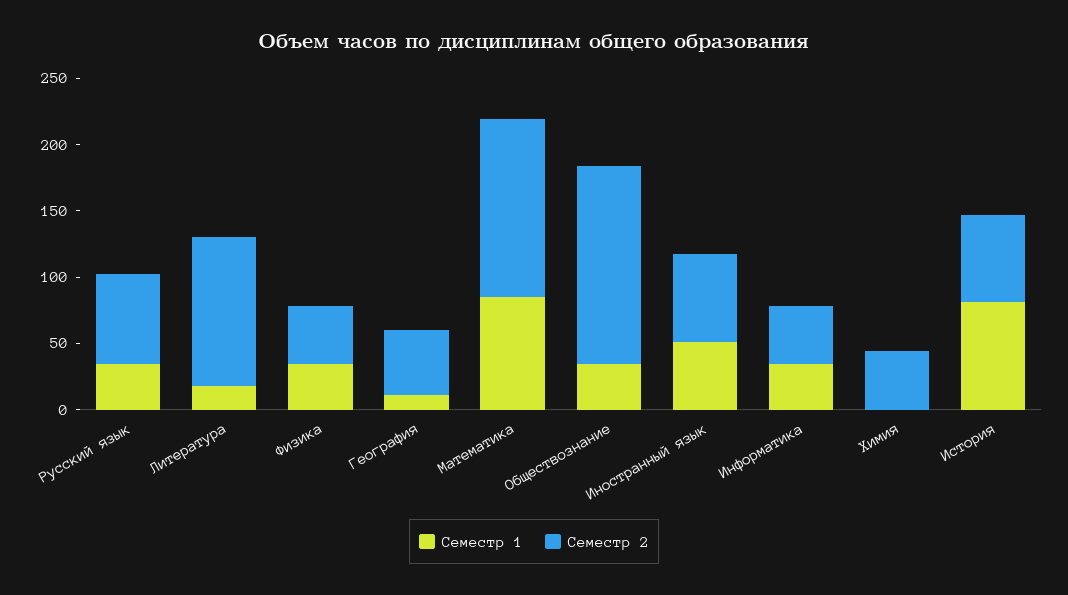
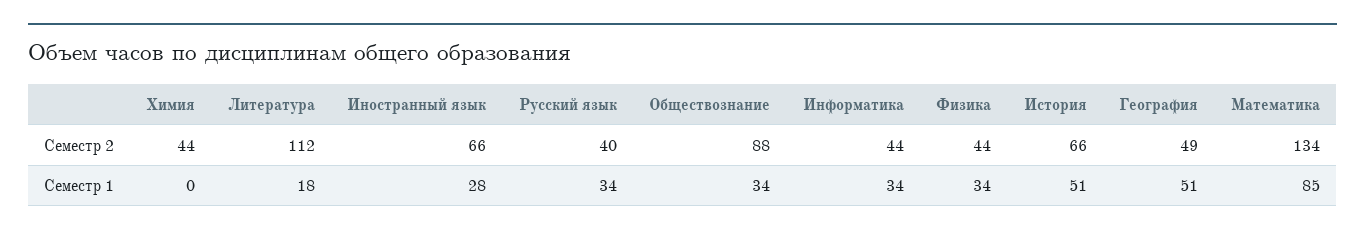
Семестр 2, Русский язык: 70 -> 40
Семестр 1, География: 10 -> 51
Семестр 2, Обществознание: 150 -> 88
Семестр 1, Иностранный язык: 50 -> 28
Семестр 1, История: 80 -> 51

